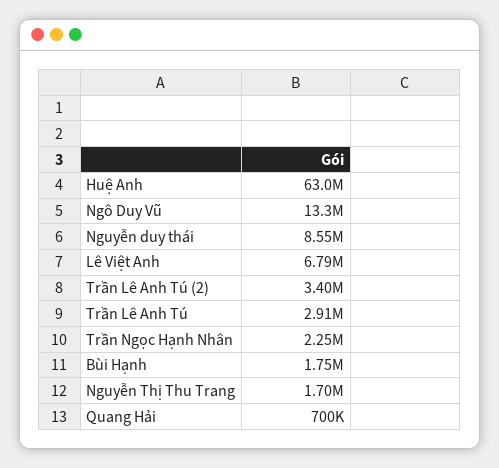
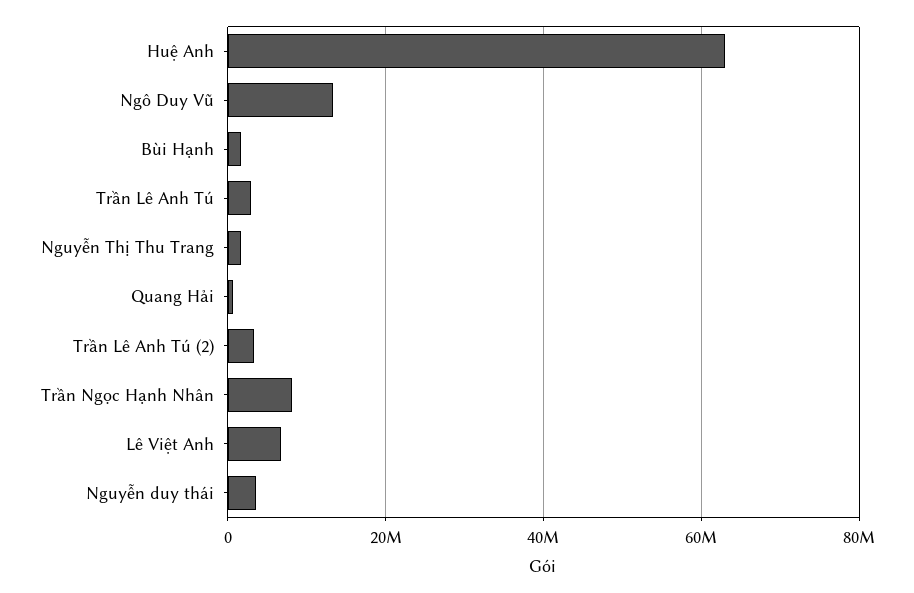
Nguyễn duy thái: 8550000 -> 4000000
Trần Ngọc Hạnh Nhân: 2250000 -> 8000000

